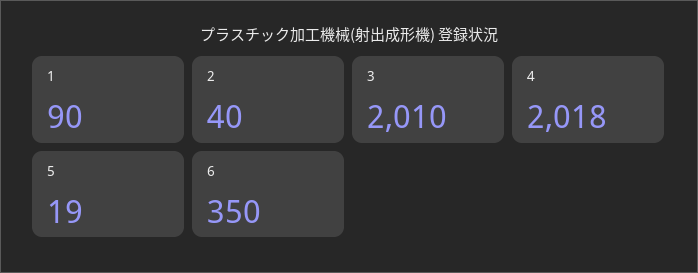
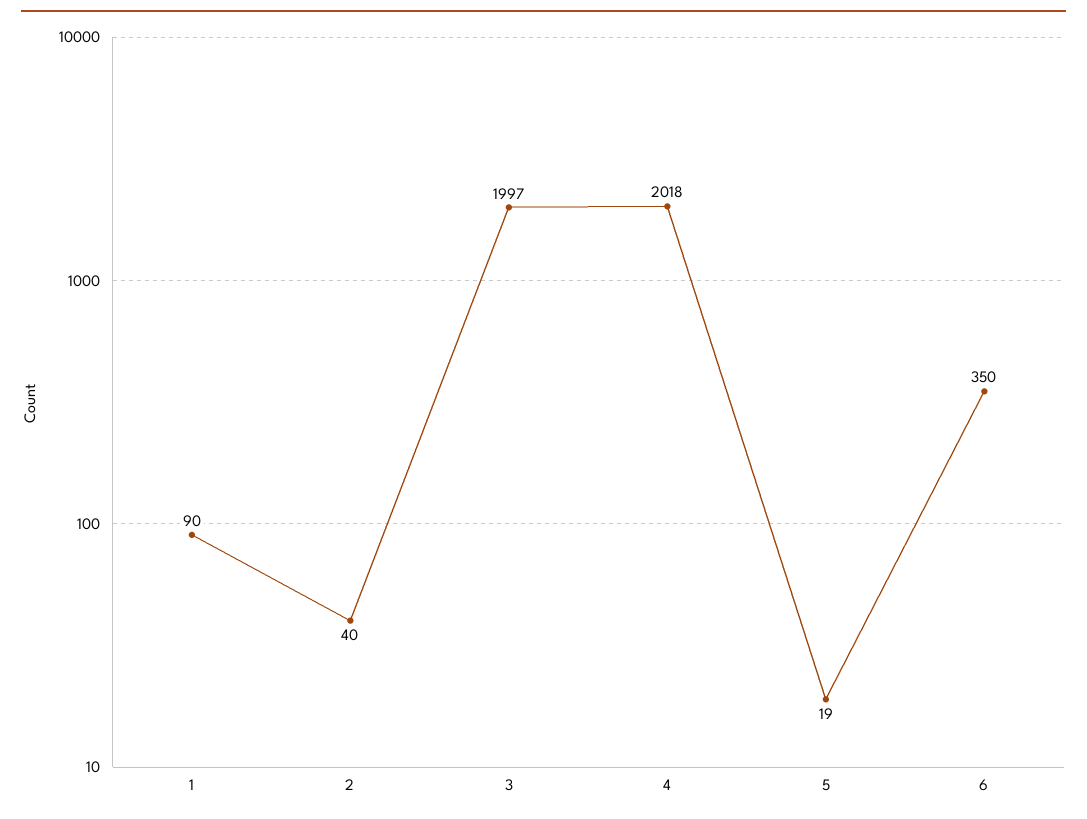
3: 2010 -> 1997

